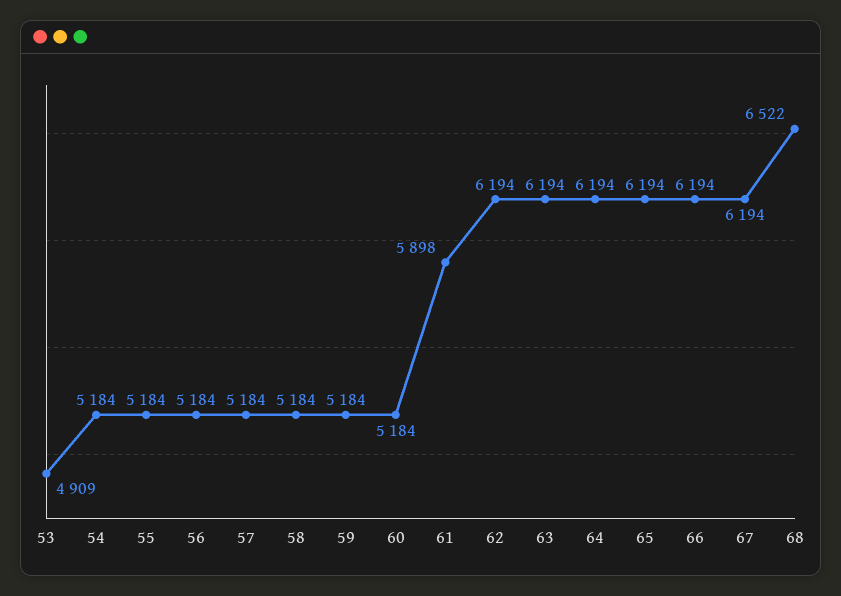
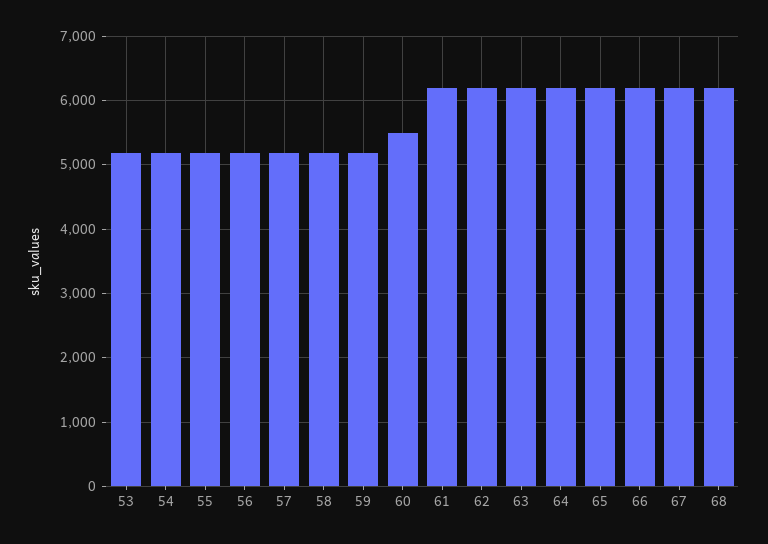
53: 4909 -> 5200
60: 5184 -> 5500
61: 5898 -> 6200
68: 6522 -> 6200

